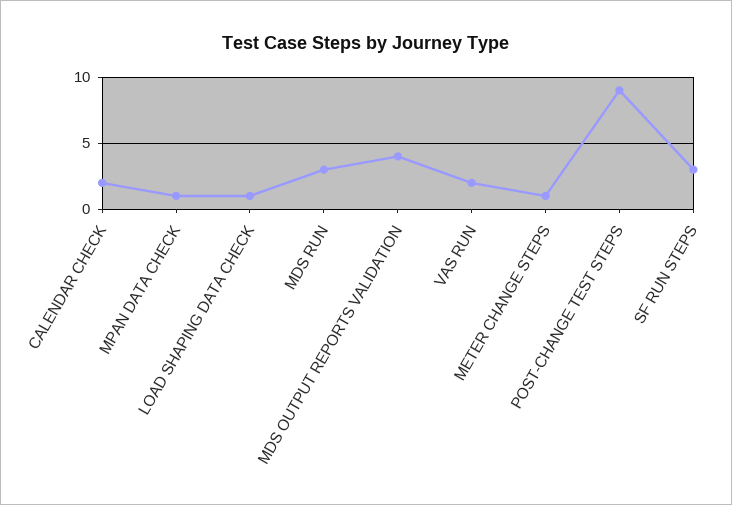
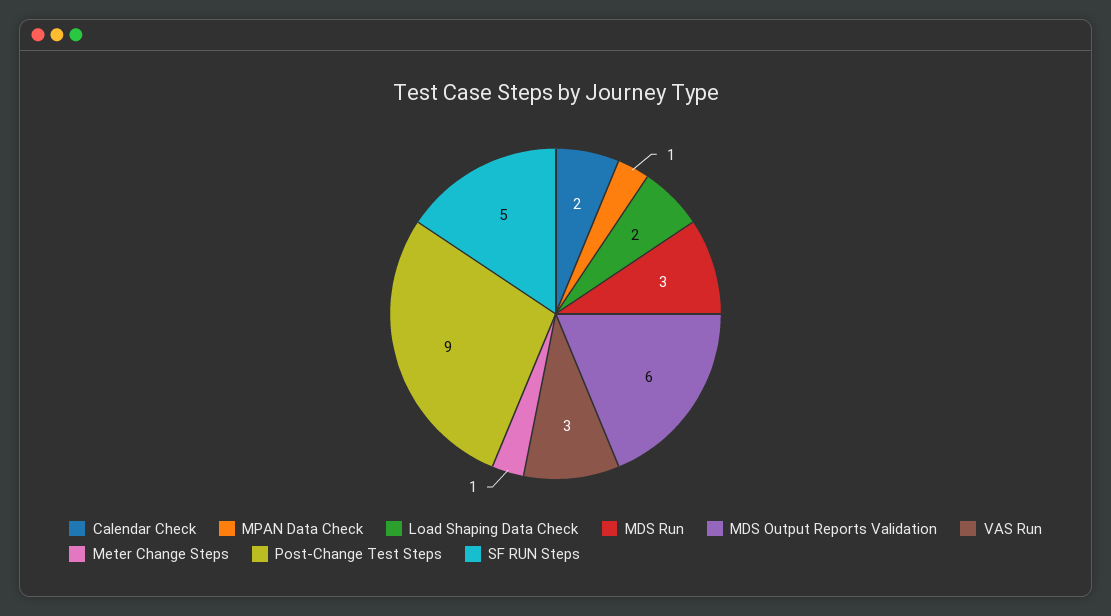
LOAD SHAPING DATA CHECK: 1 -> 2
MDS OUTPUT REPORTS VALIDATION: 4 -> 6
VAS RUN: 2 -> 3
SF RUN STEPS: 3 -> 5

